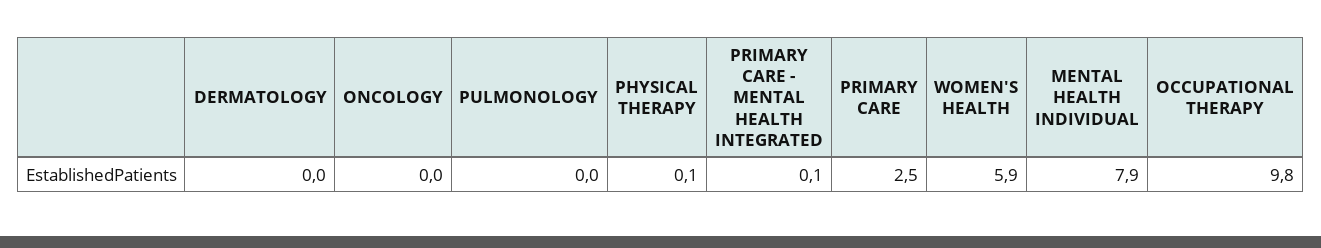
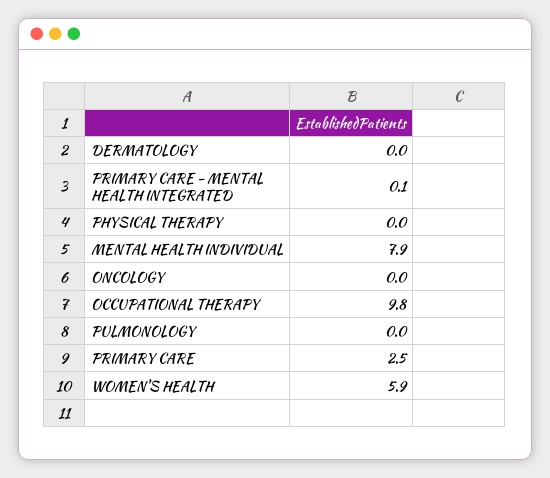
PHYSICAL THERAPY: 0.1 -> 0

